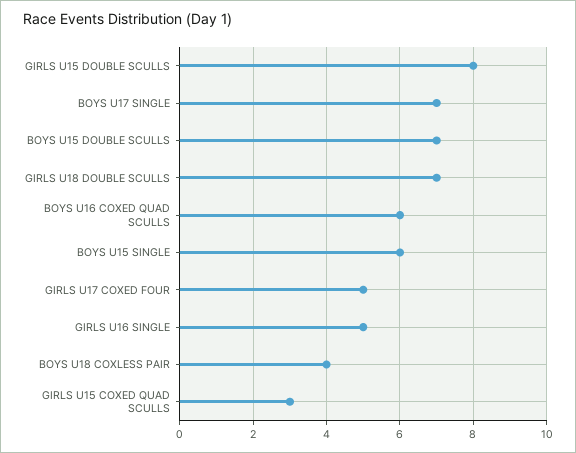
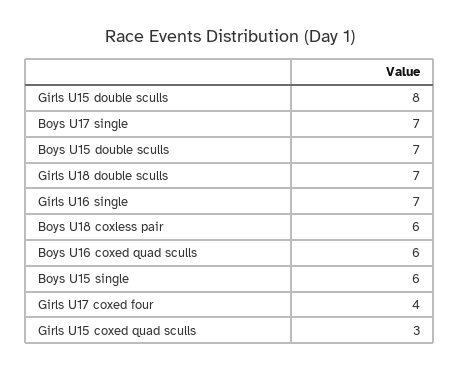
GIRLS U17 COXED FOUR: 5 -> 4
GIRLS U16 SINGLE: 5 -> 7
BOYS U18 COXLESS PAIR: 4 -> 6

